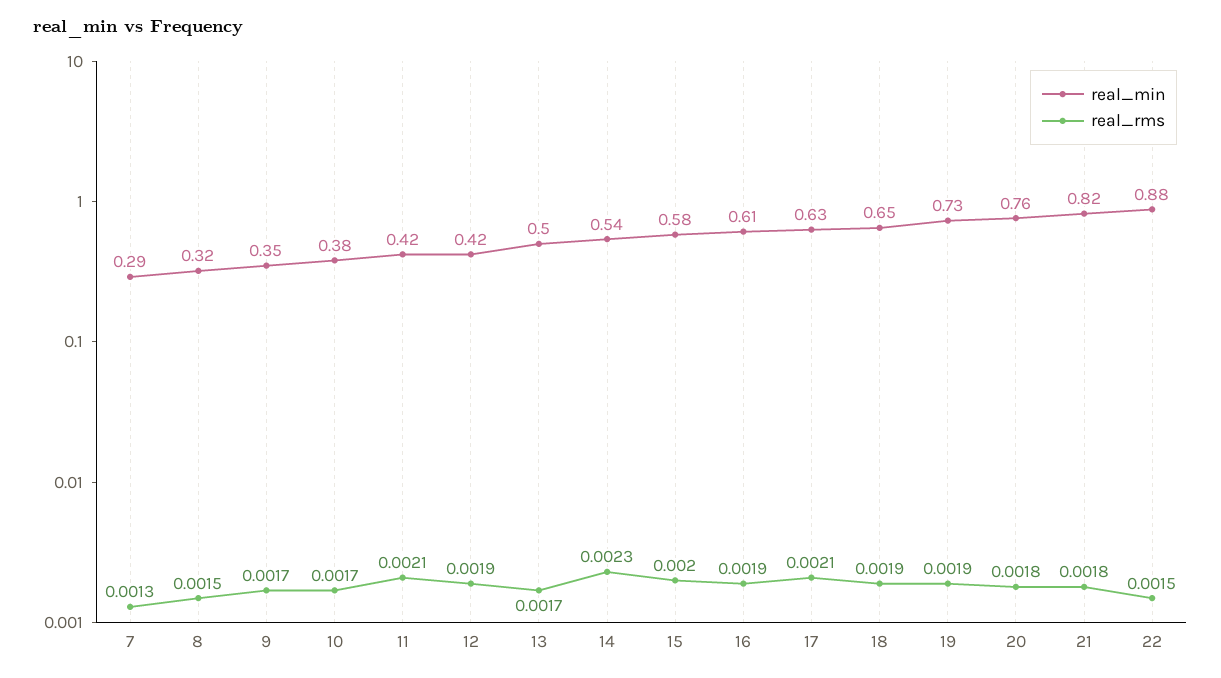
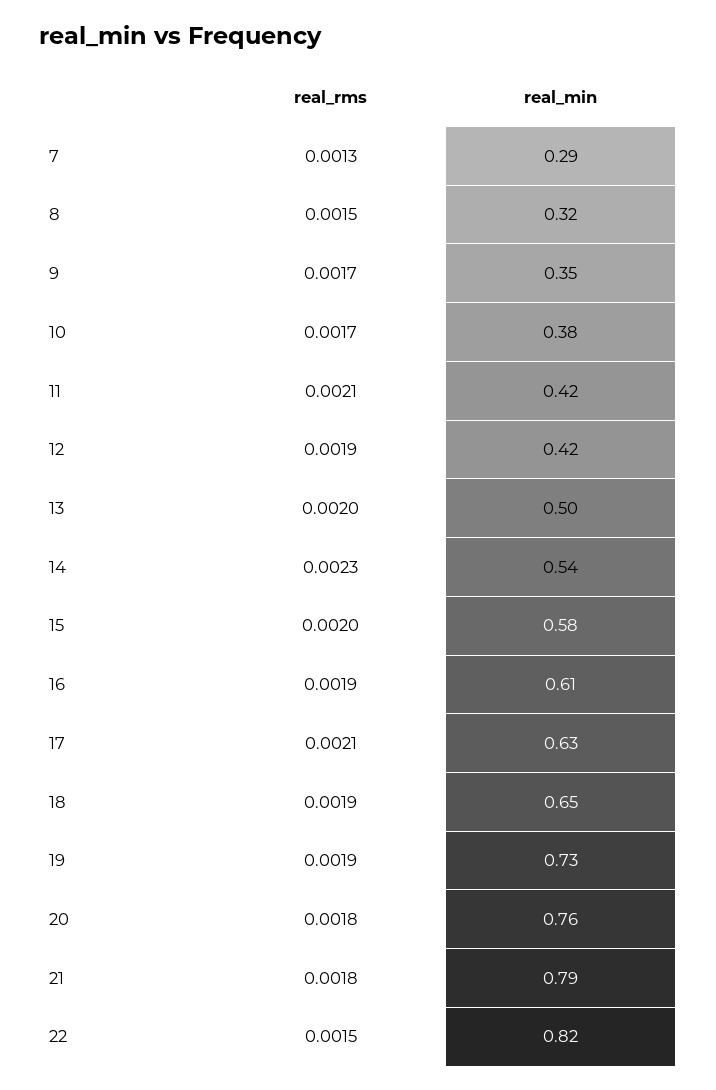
real_rms, 13: 0.0017 -> 0.002
real_min, 21: 0.82 -> 0.79
real_min, 22: 0.88 -> 0.82

